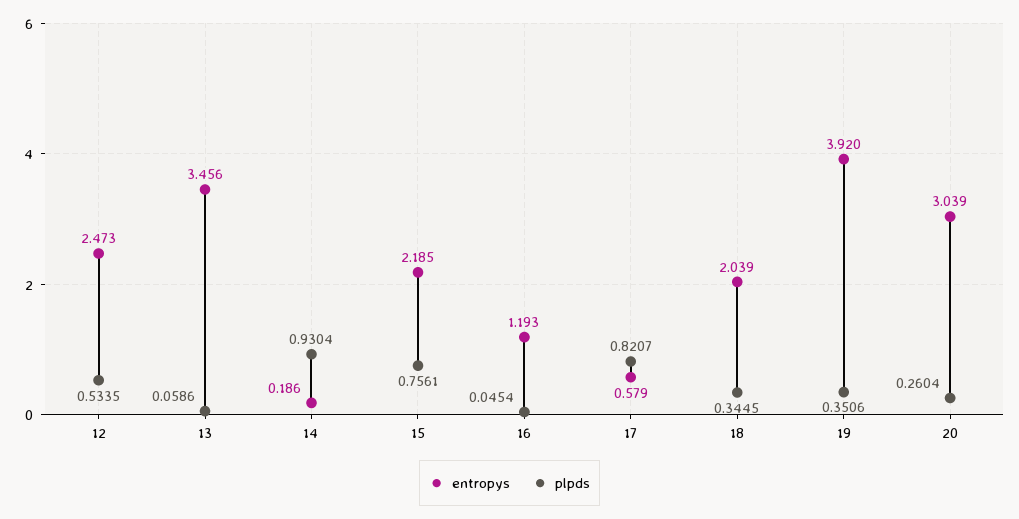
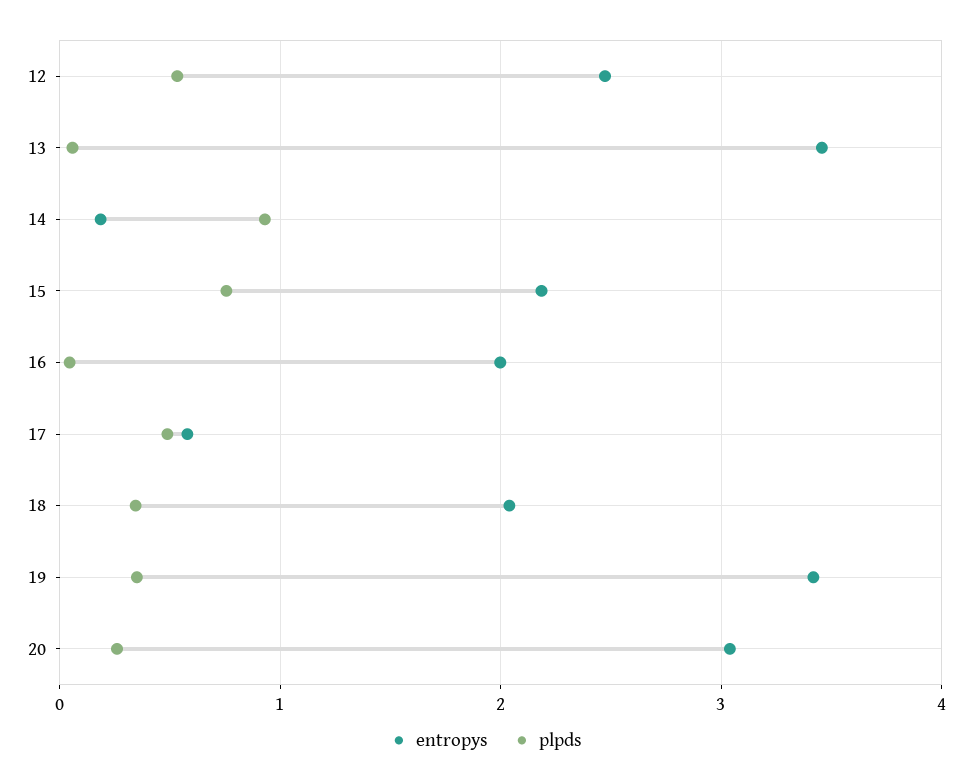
entropys, 16: 1.193 -> 2
plpds, 17: 0.8207 -> 0.5
entropys, 19: 3.92 -> 3.4

